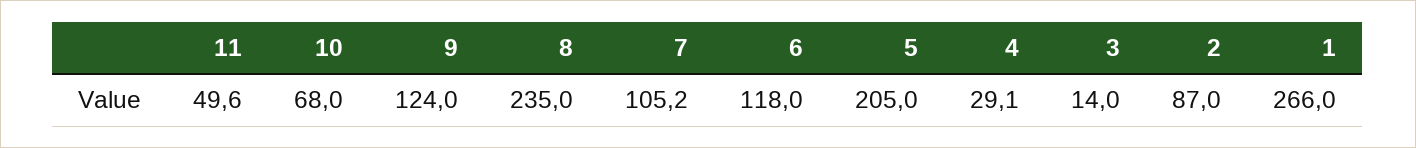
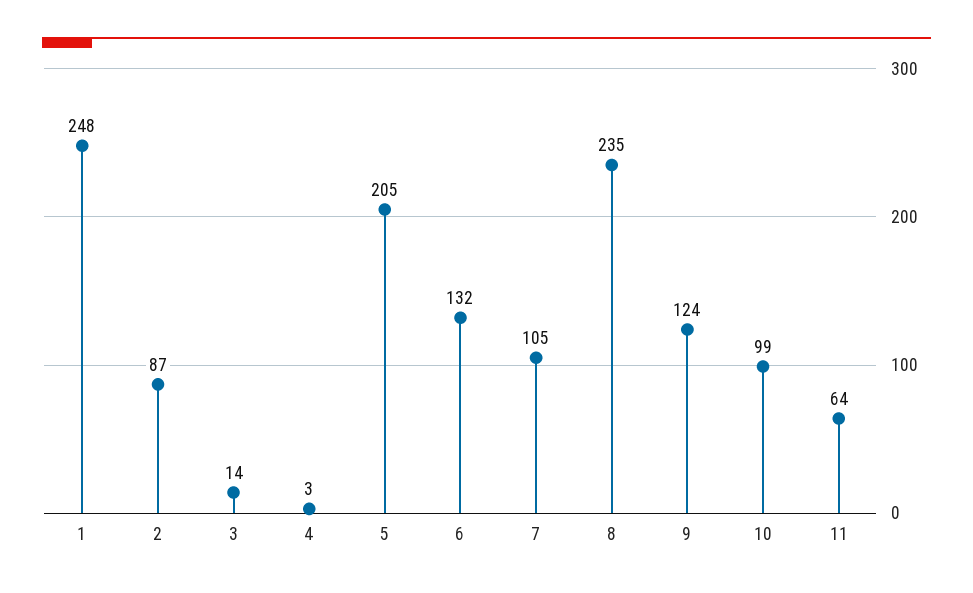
11: 49.6 -> 64
10: 68 -> 99
6: 118 -> 132
4: 29.1 -> 3
1: 266 -> 248

